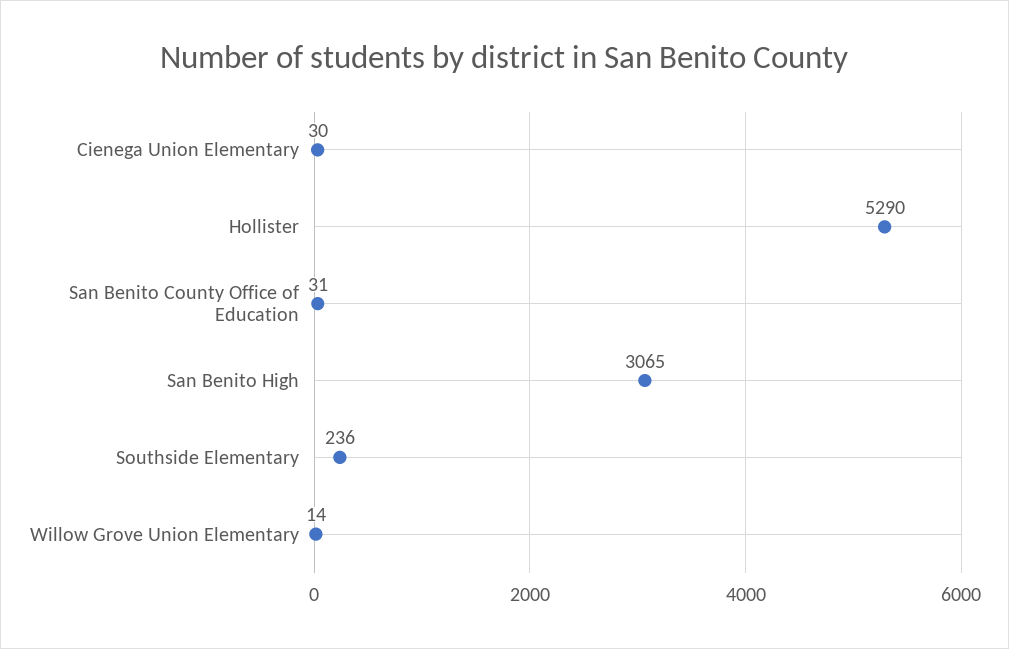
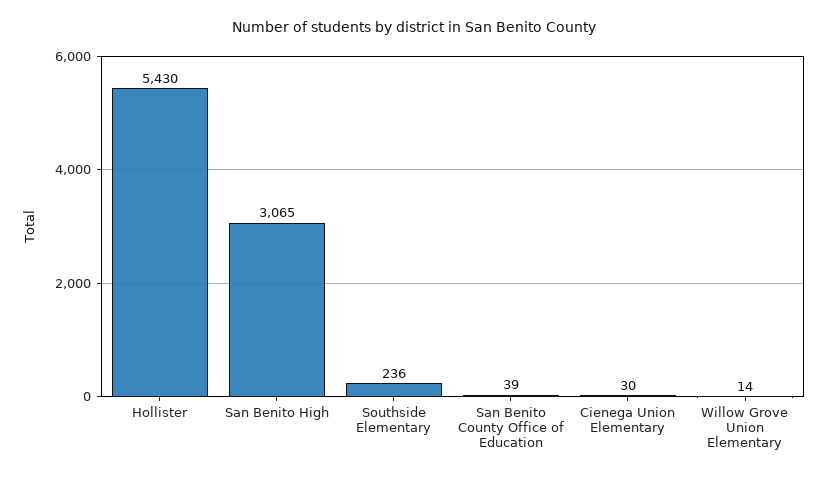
Hollister: 5290 -> 5430
San Benito County Office of Education: 31 -> 39

